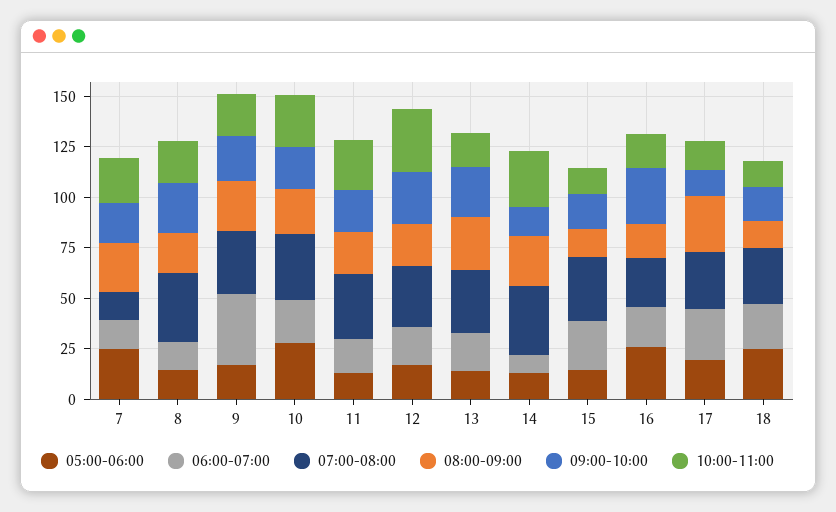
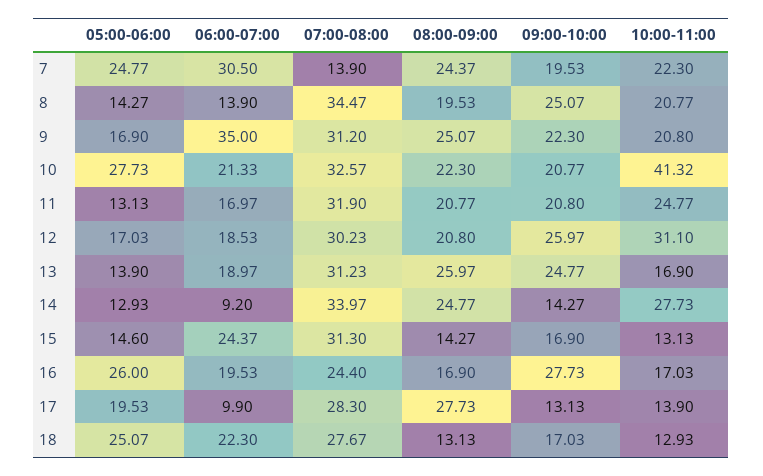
06:00-07:00, 7: 15 -> 30.5
10:00-11:00, 10: 25 -> 41.32
06:00-07:00, 17: 25 -> 9.9

